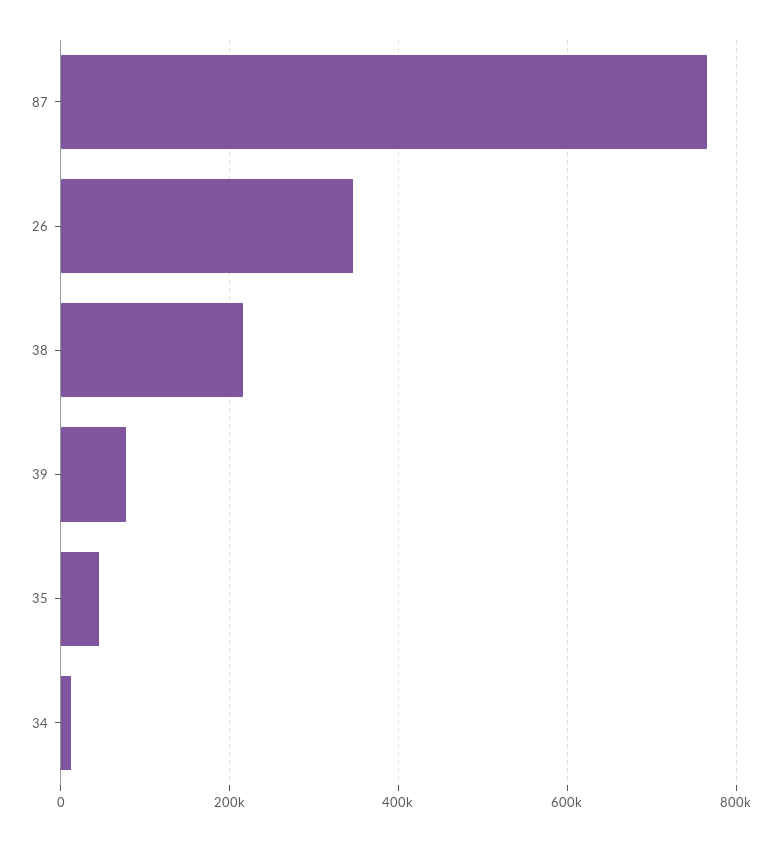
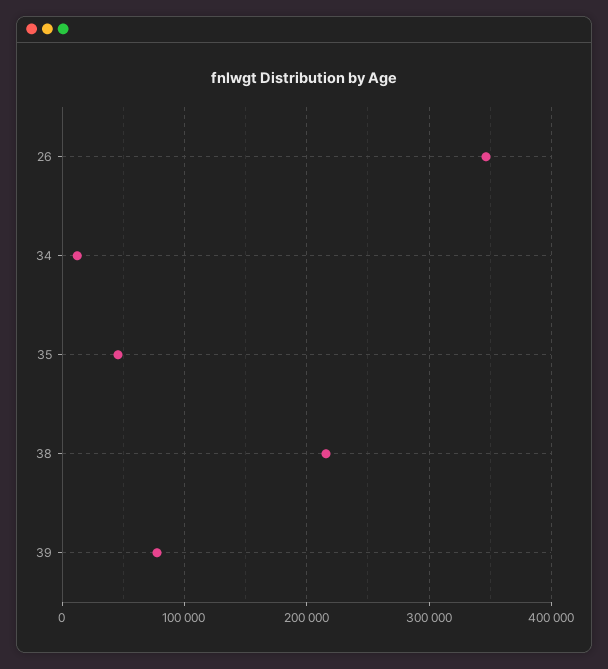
87: 760000 -> none

